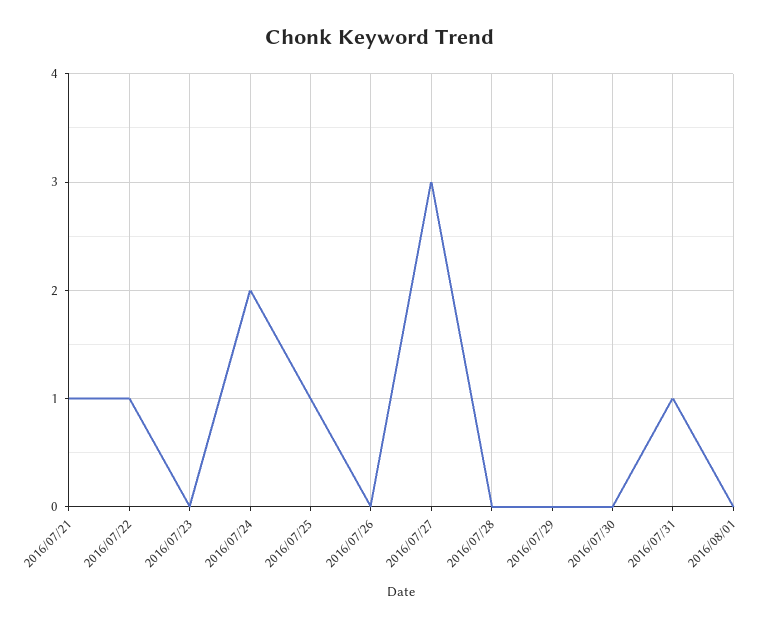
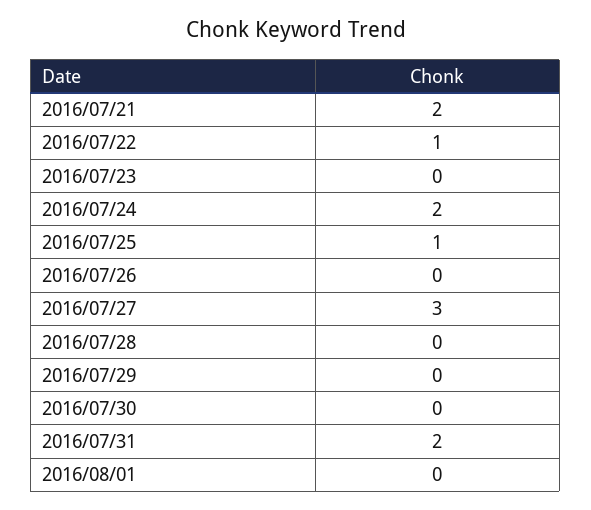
2016/07/21: 1 -> 2
2016/07/31: 1 -> 2

